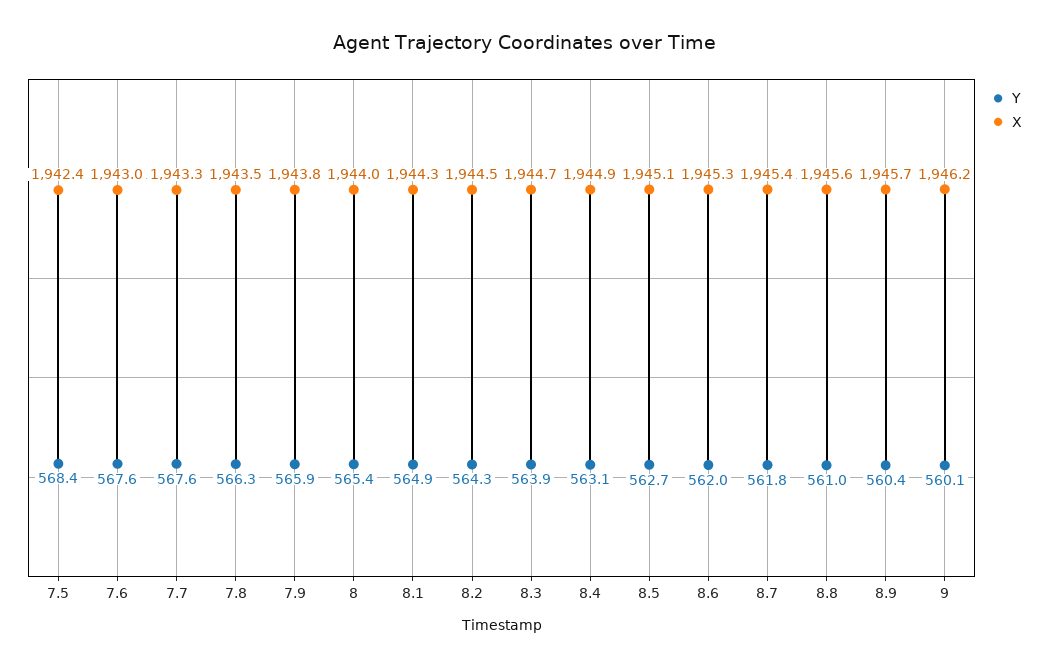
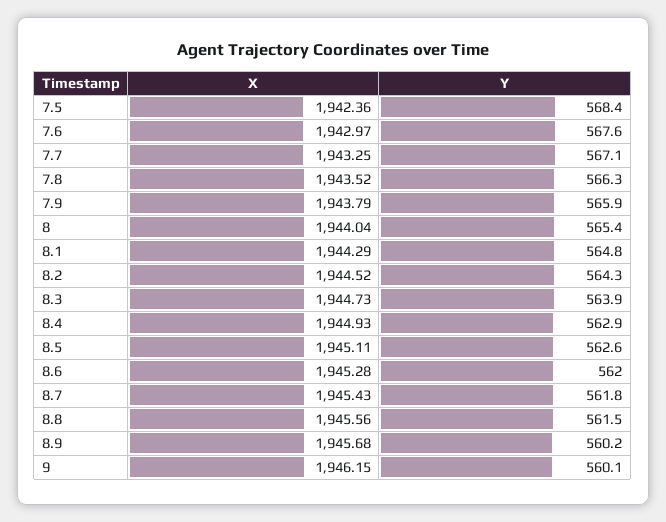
Y, 7.7: 567.6 -> 567.1
Y, 8.1: 564.9 -> 564.8
Y, 8.4: 563.1 -> 562.9
Y, 8.5: 562.7 -> 562.6
Y, 8.8: 561 -> 561.5
Y, 8.9: 560.4 -> 560.2

